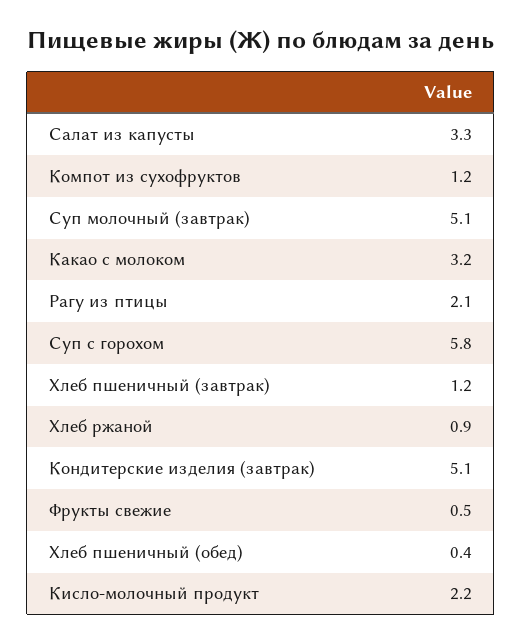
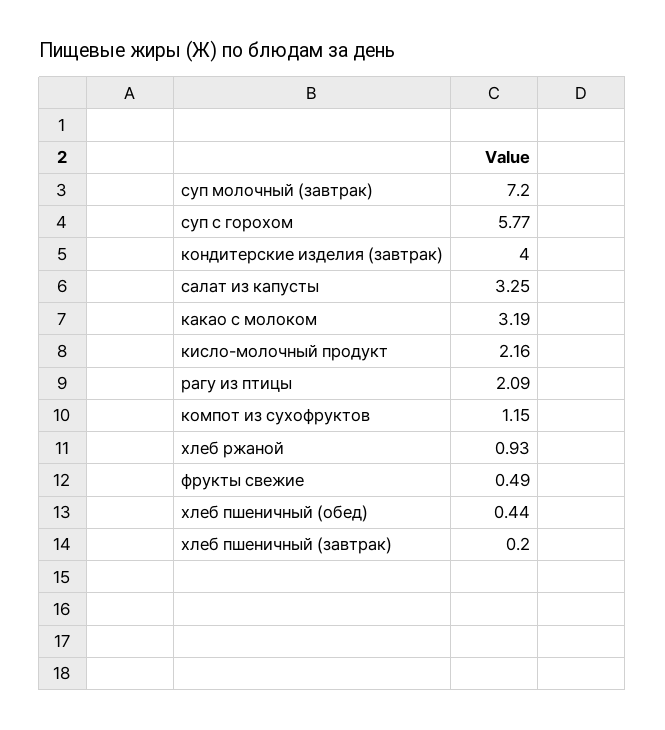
Суп молочный (завтрак): 5.1 -> 7.2
Хлеб пшеничный (завтрак): 1.2 -> 0.2
Кондитерские изделия (завтрак): 5.1 -> 4

